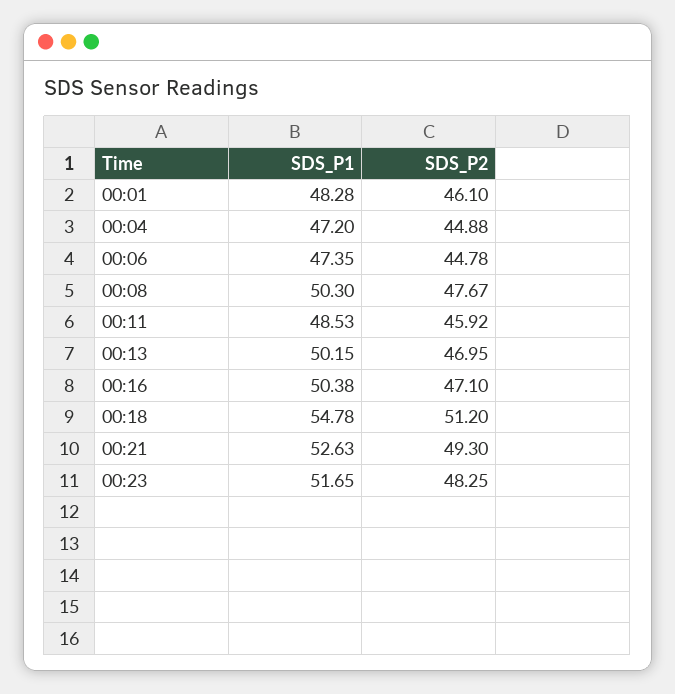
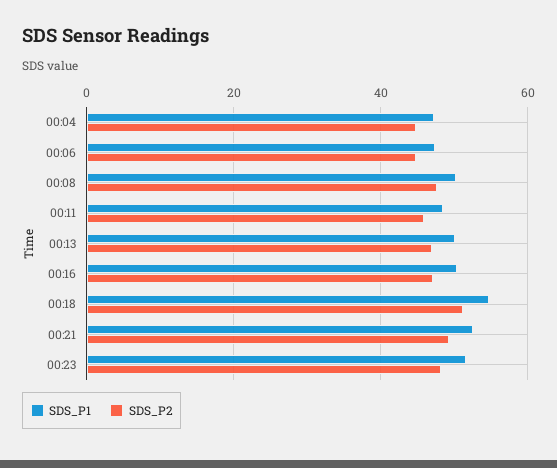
SDS_P1, 00:01: 48.28 -> none
SDS_P2, 00:01: 46.1 -> none

